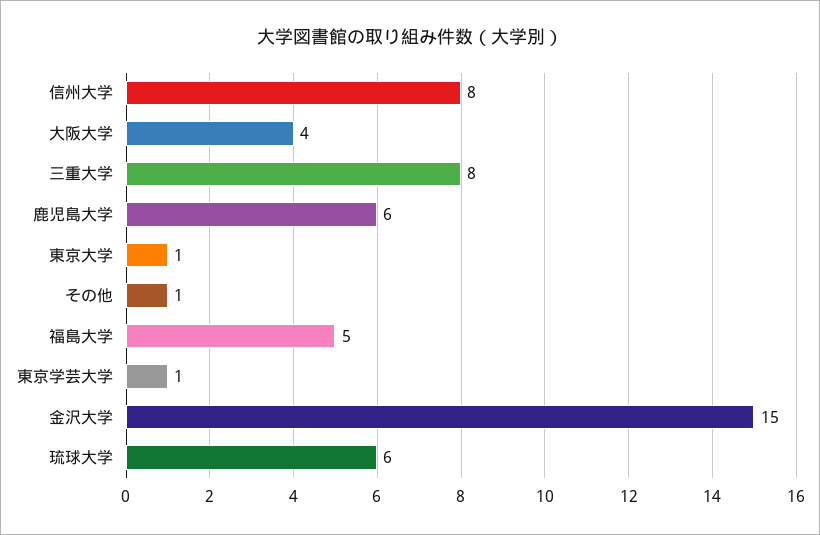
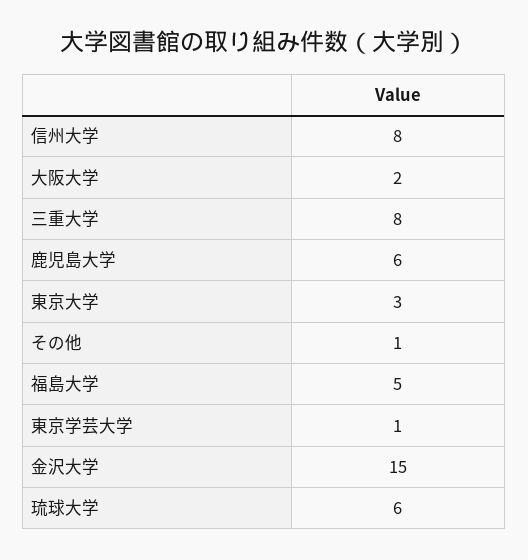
大阪大学: 4 -> 2
東京大学: 1 -> 3

